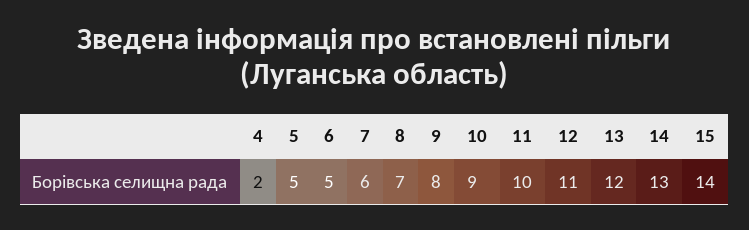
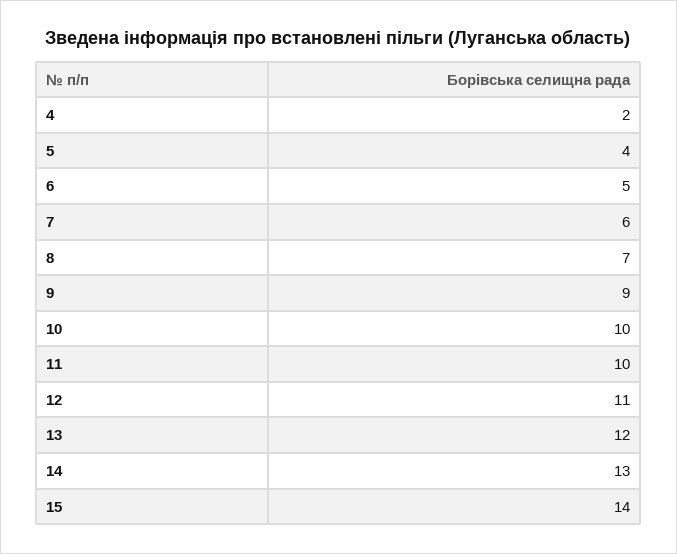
5: 5 -> 4
9: 8 -> 9
10: 9 -> 10

